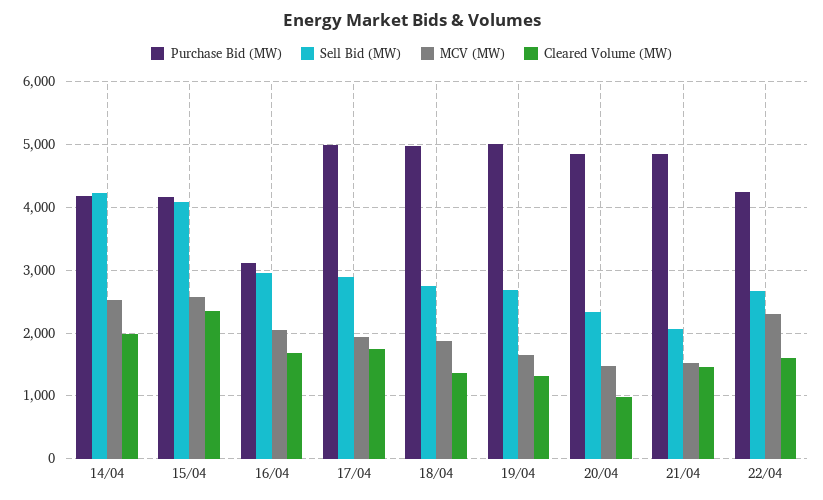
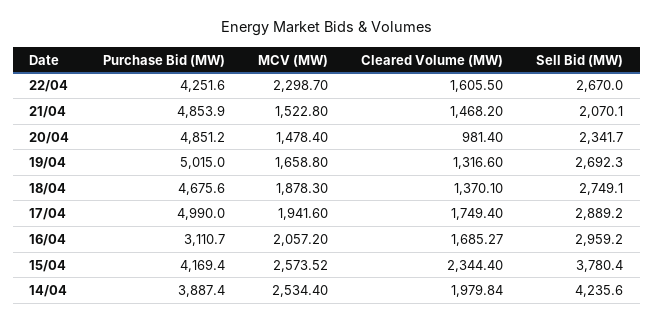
Purchase Bid (MW), 14/04: 4200 -> 3887.4
Sell Bid (MW), 15/04: 4100 -> 3780.4
Purchase Bid (MW), 18/04: 5000 -> 4675.6

